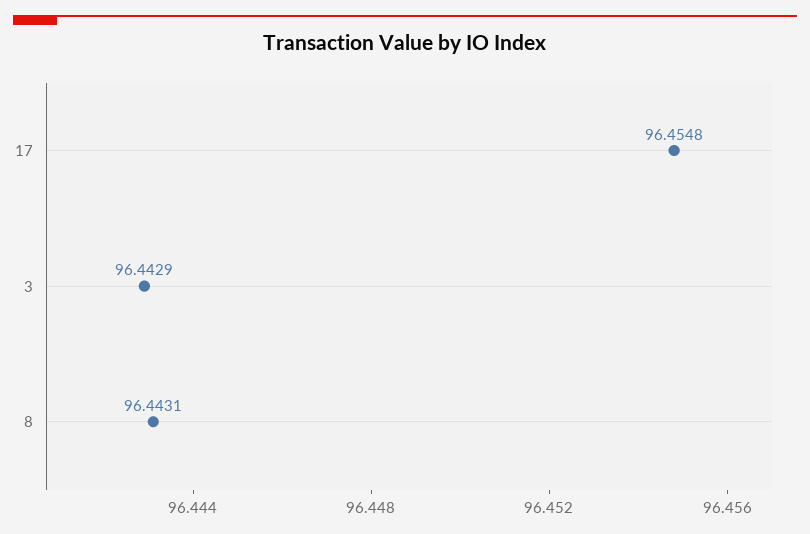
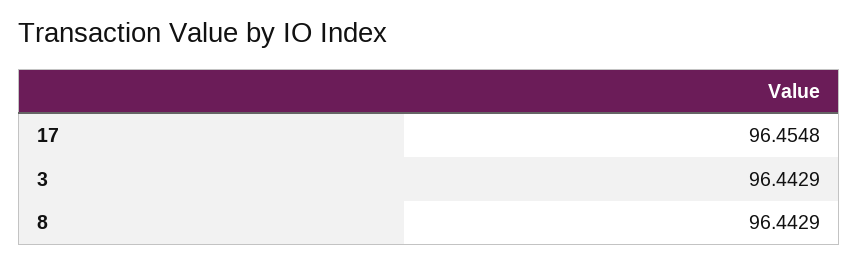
8: 96.4431 -> 96.4429

